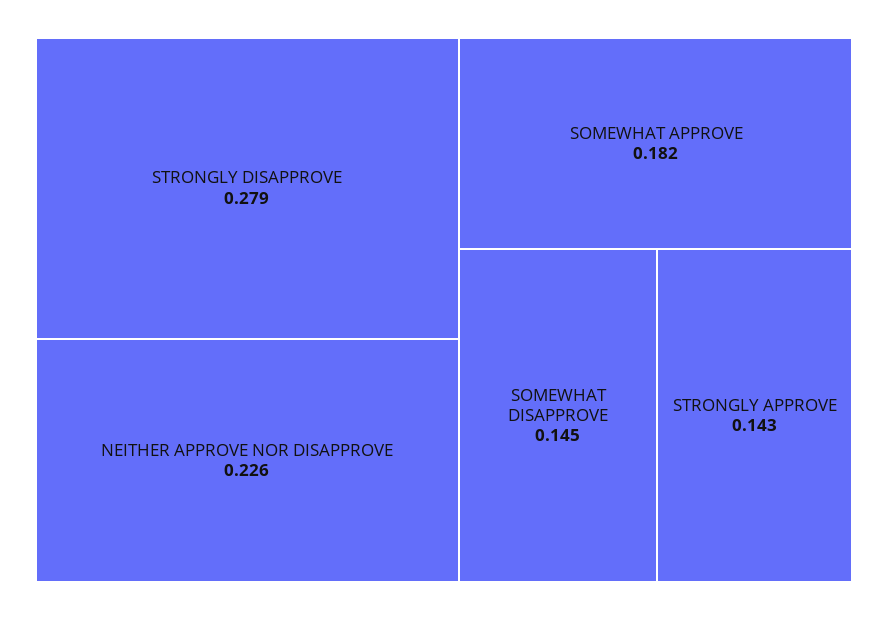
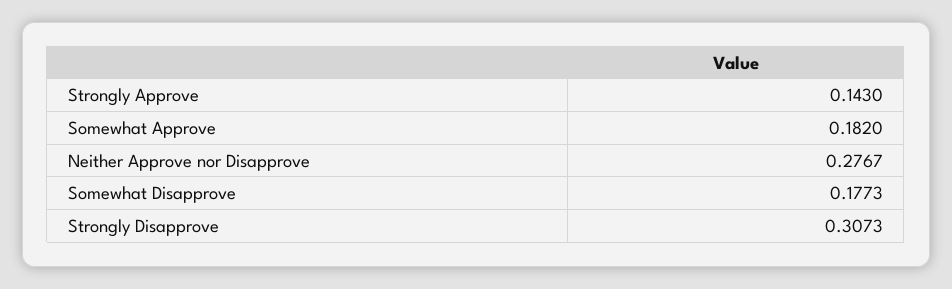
STRONGLY DISAPPROVE: 0.279 -> 0.3073
NEITHER APPROVE NOR DISAPPROVE: 0.226 -> 0.2767
SOMEWHAT DISAPPROVE: 0.145 -> 0.1773

